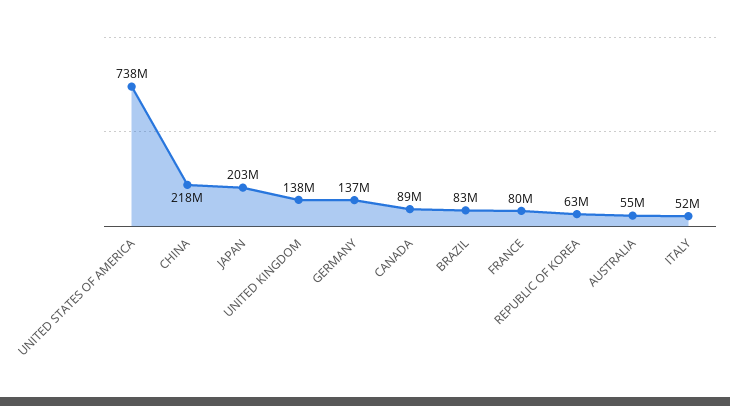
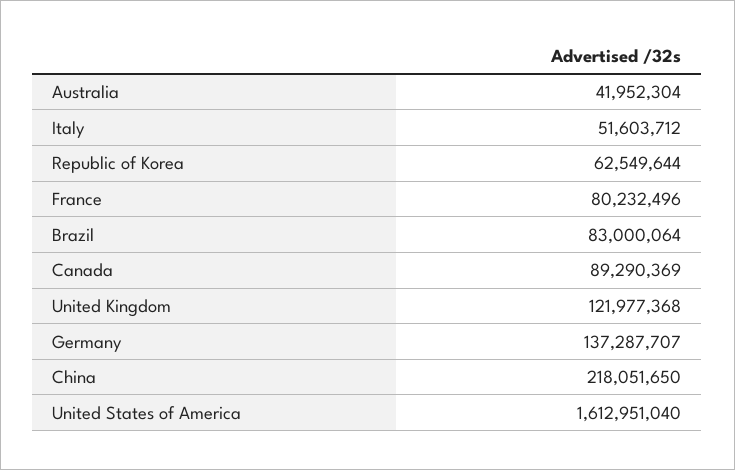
UNITED STATES OF AMERICA: 738000000 -> 1612951040
JAPAN: 203000000 -> none
UNITED KINGDOM: 138000000 -> 121977368
AUSTRALIA: 55000000 -> 41952304

